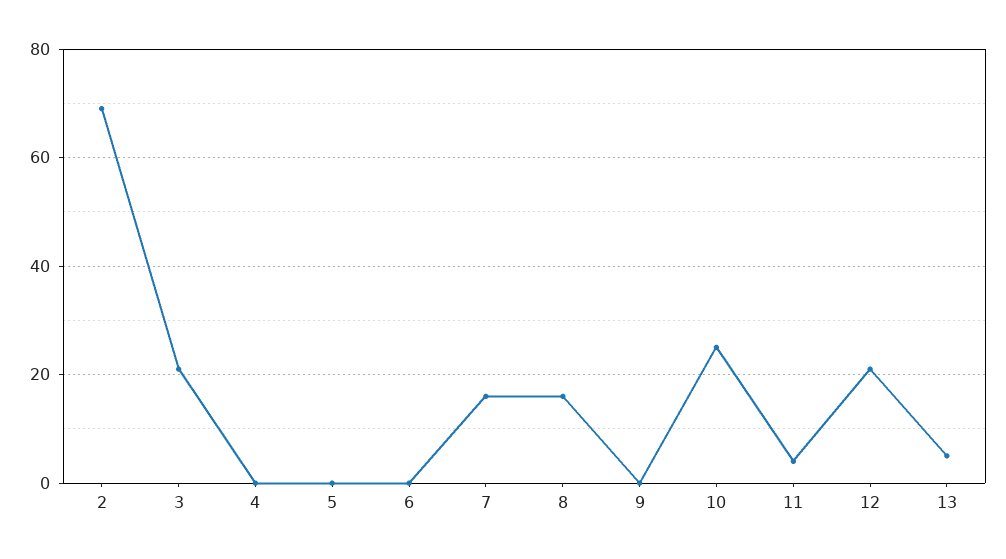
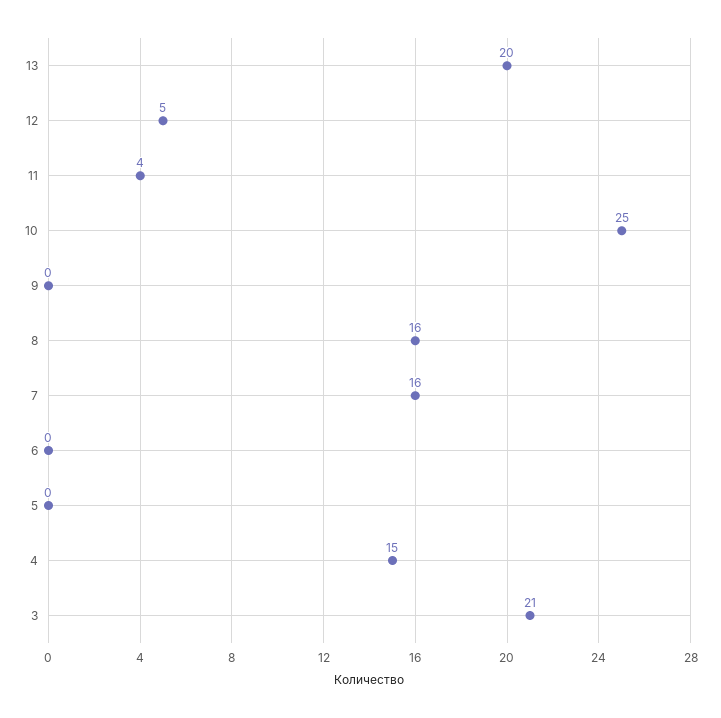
2: 70 -> none
4: 0 -> 15
12: 20 -> 5
13: 5 -> 20

